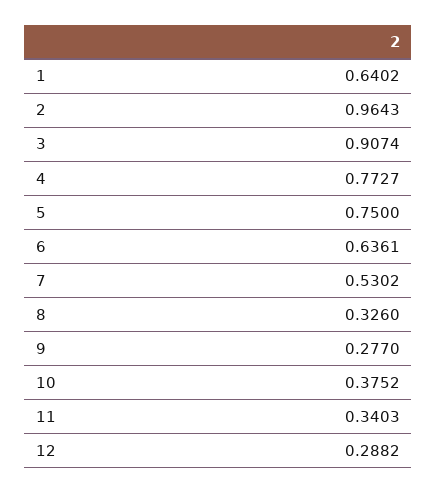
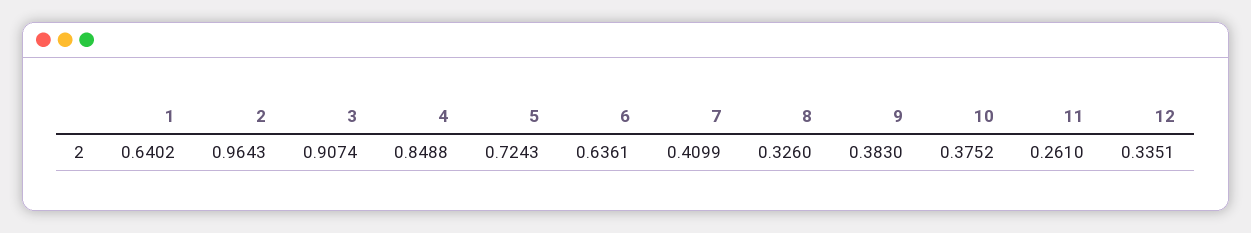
4: 0.7727 -> 0.8488
5: 0.75 -> 0.7243
7: 0.5302 -> 0.4099
9: 0.277 -> 0.383
11: 0.3403 -> 0.261
12: 0.2882 -> 0.3351

